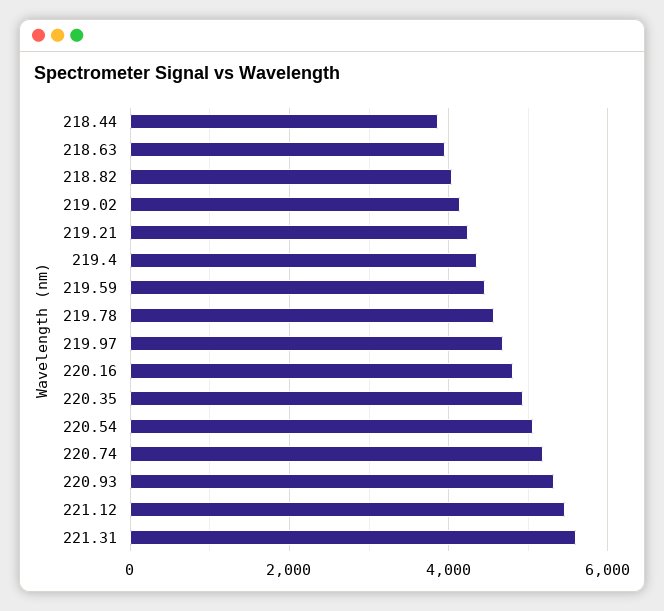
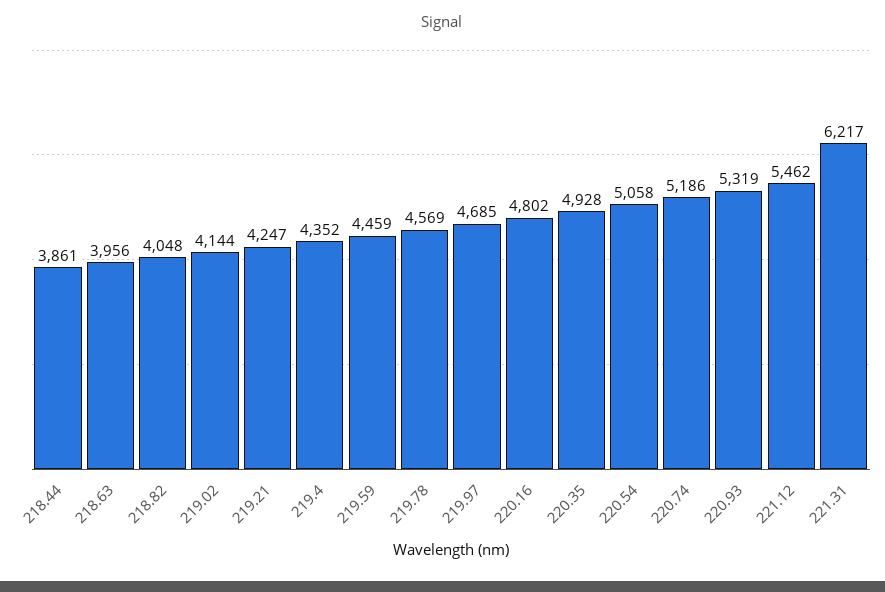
221.31: 5600 -> 6217

